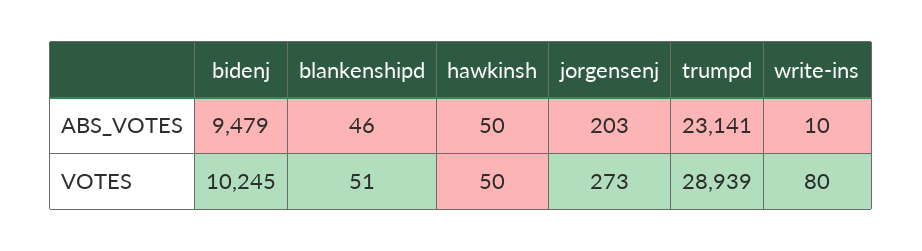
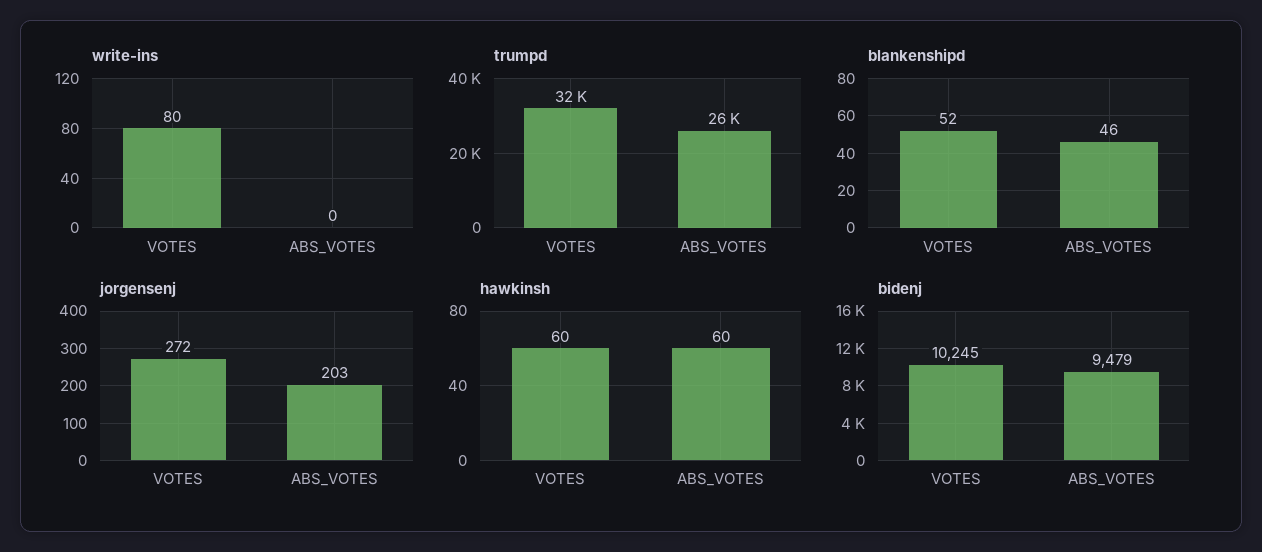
hawkinsh, ABS_VOTES: 50 -> 60
trumpd, ABS_VOTES: 23141 -> 26000
write-ins, ABS_VOTES: 10 -> 0
blankenshipd, VOTES: 51 -> 52
hawkinsh, VOTES: 50 -> 60
jorgensenj, VOTES: 273 -> 272
trumpd, VOTES: 28939 -> 32000

